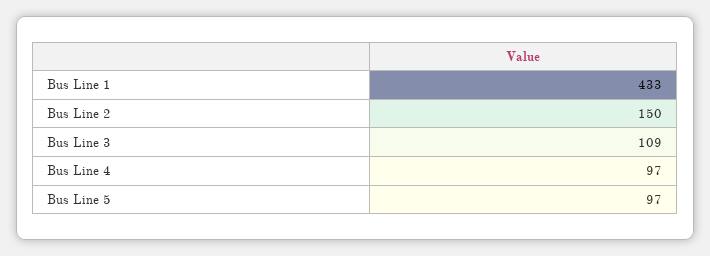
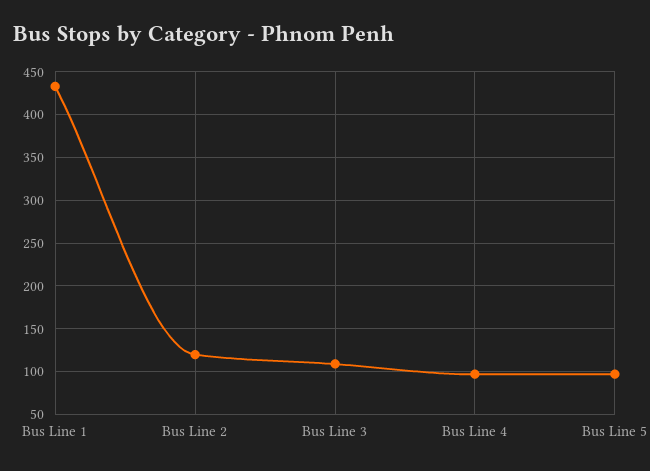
Bus Line 2: 150 -> 120

